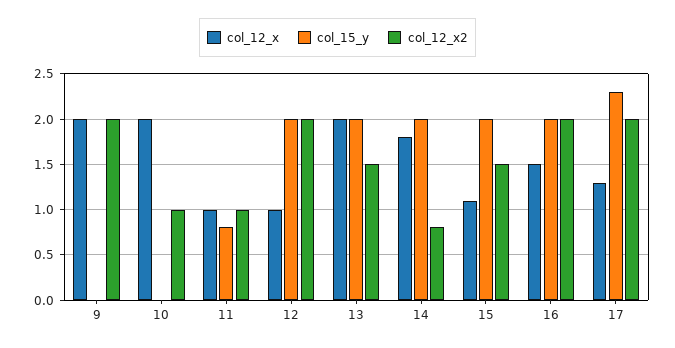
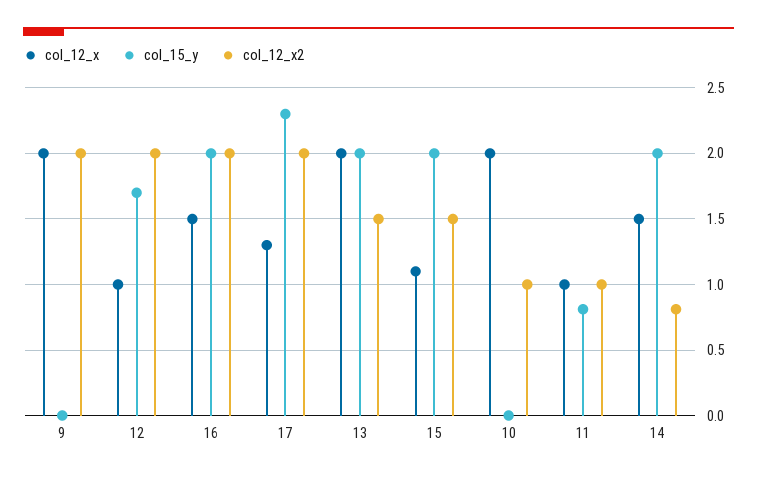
col_15_y, 12: 2 -> 1.7
col_12_x, 14: 1.8 -> 1.5

